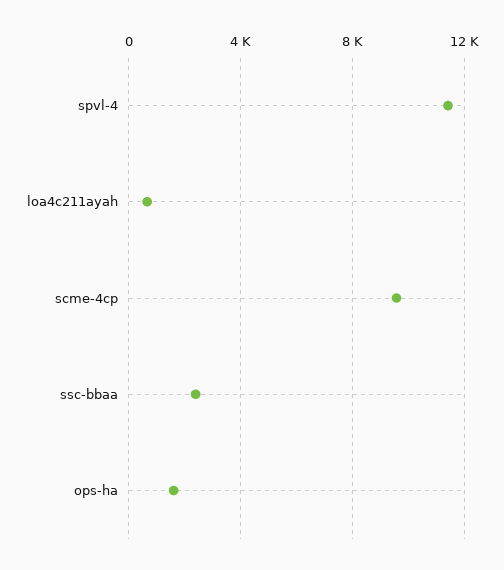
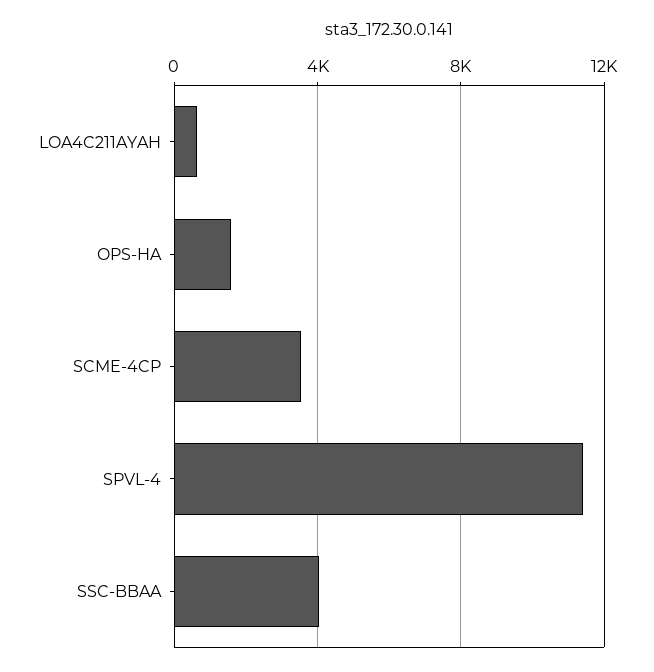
scme-4cp: 9500 -> 3500
ssc-bbaa: 2500 -> 4000

